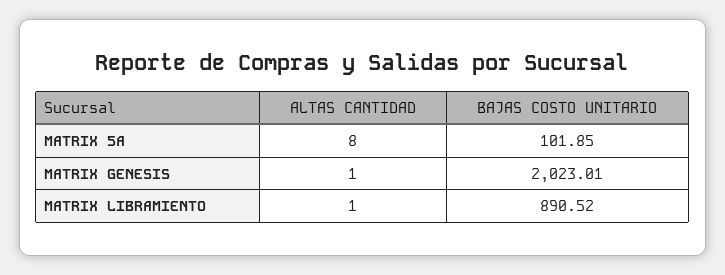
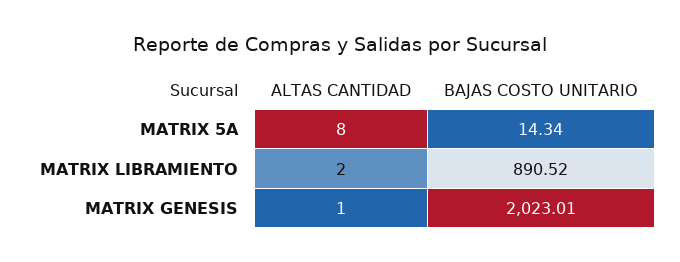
BAJAS COSTO UNITARIO, MATRIX 5A: 101.85 -> 14.34
ALTAS CANTIDAD, MATRIX LIBRAMIENTO: 1 -> 2

